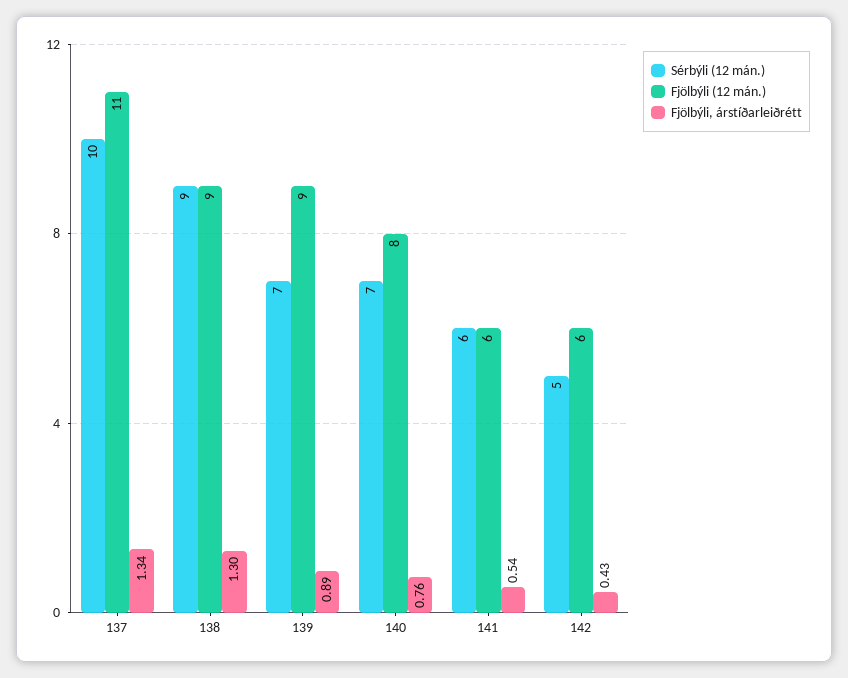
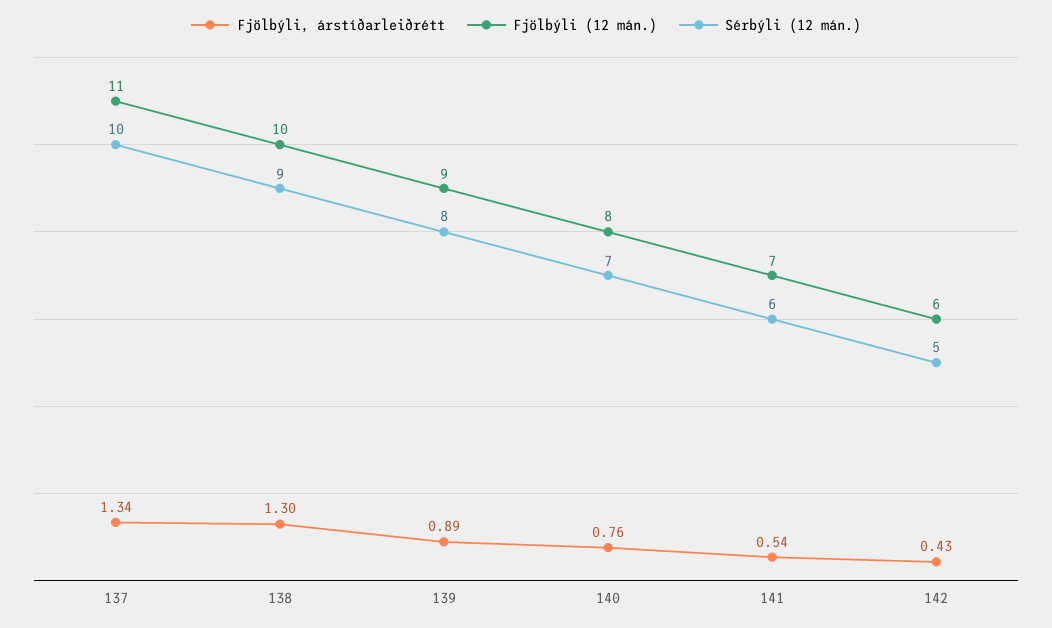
Fjölbýli (12 mán.), 138: 9 -> 10
Sérbýli (12 mán.), 139: 7 -> 8
Fjölbýli (12 mán.), 141: 6 -> 7

